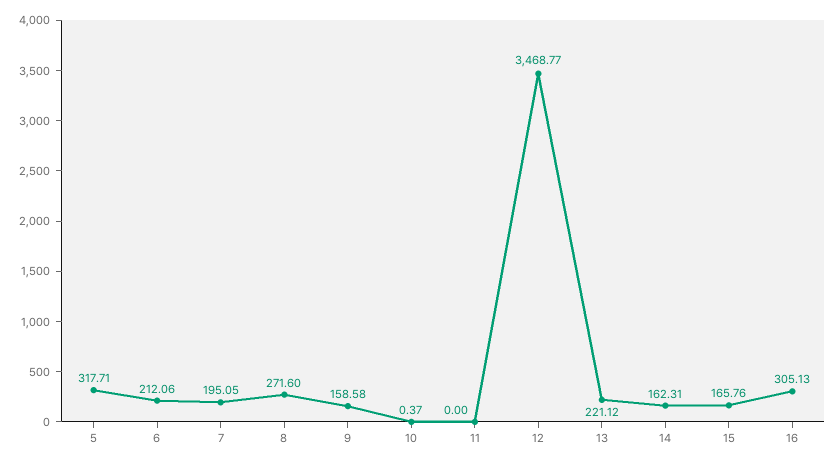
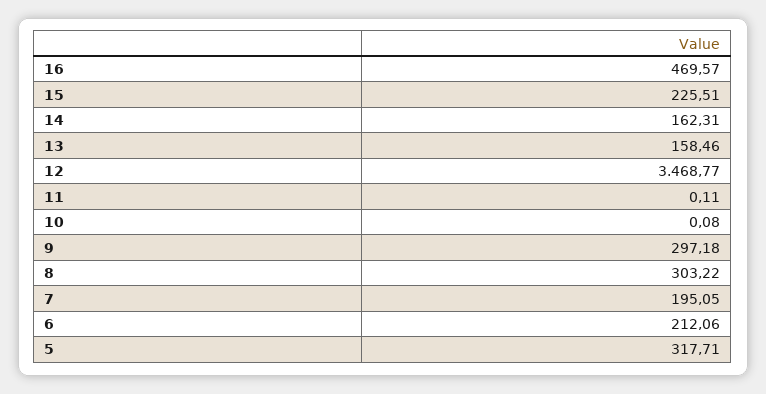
8: 271.6 -> 303.22
9: 158.58 -> 297.18
10: 0.37 -> 0.08
11: 0 -> 0.11
13: 221.12 -> 158.46
15: 165.76 -> 225.51
16: 305.13 -> 469.57

